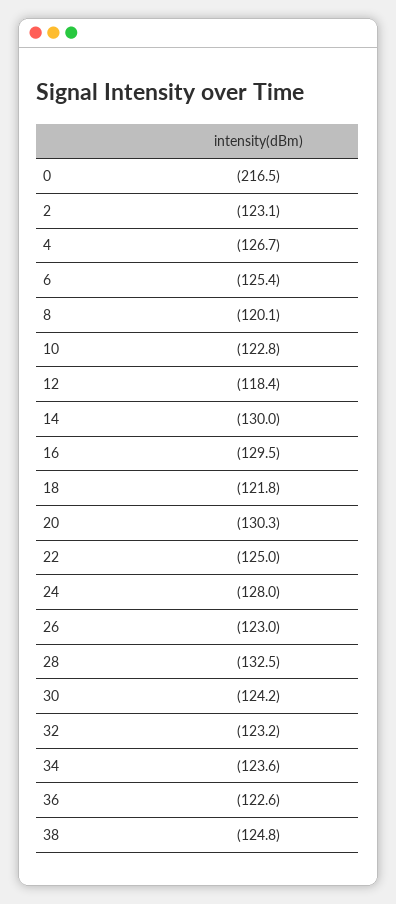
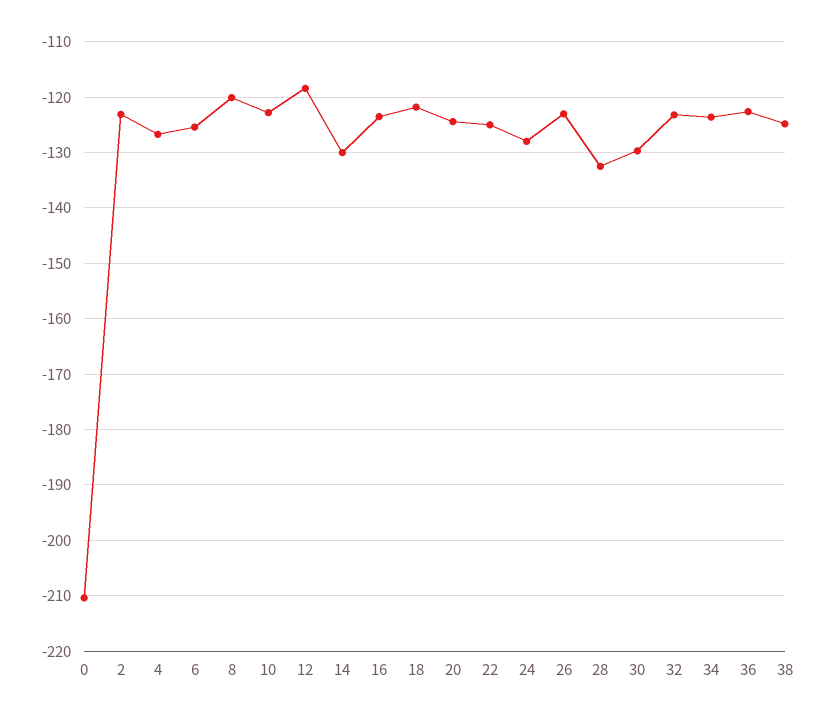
0: -216.5 -> -210
16: -129.5 -> -124
20: -130.3 -> -124
30: -124.2 -> -130

